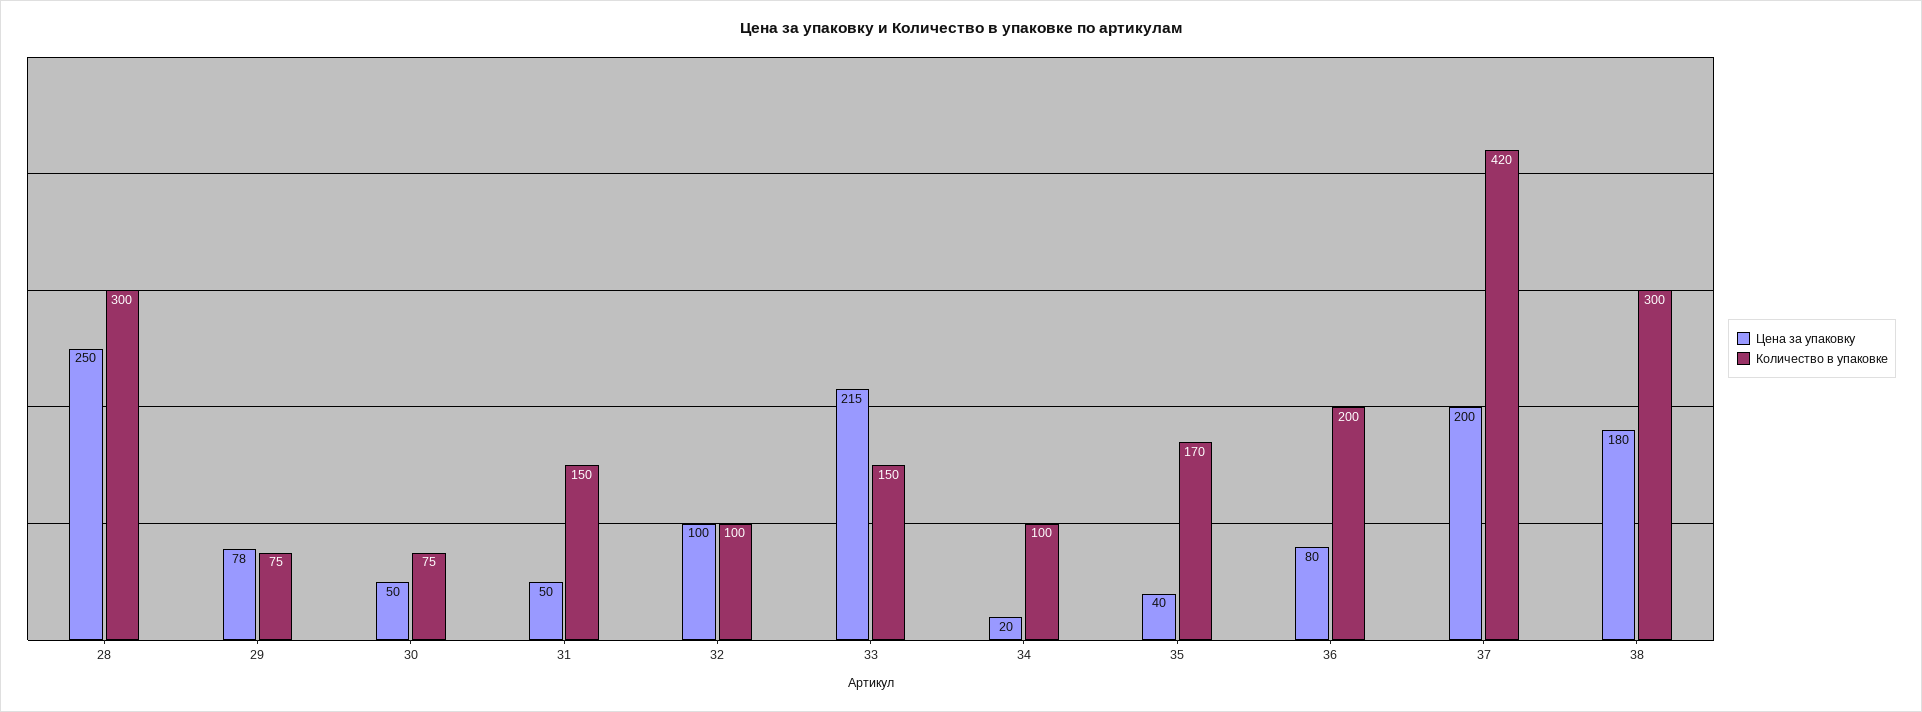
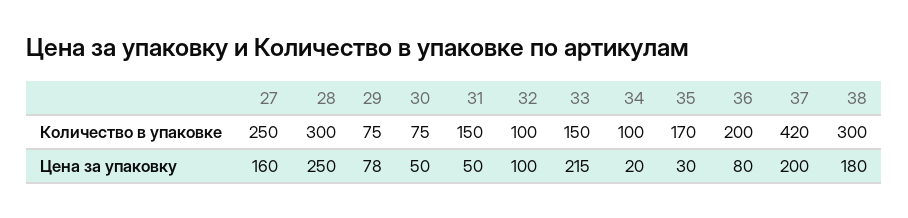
Цена за упаковку, 35: 40 -> 30
Количество в упаковке, 27: none -> 250
Цена за упаковку, 27: none -> 160

